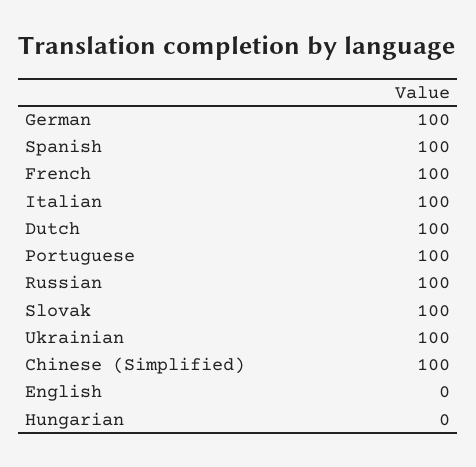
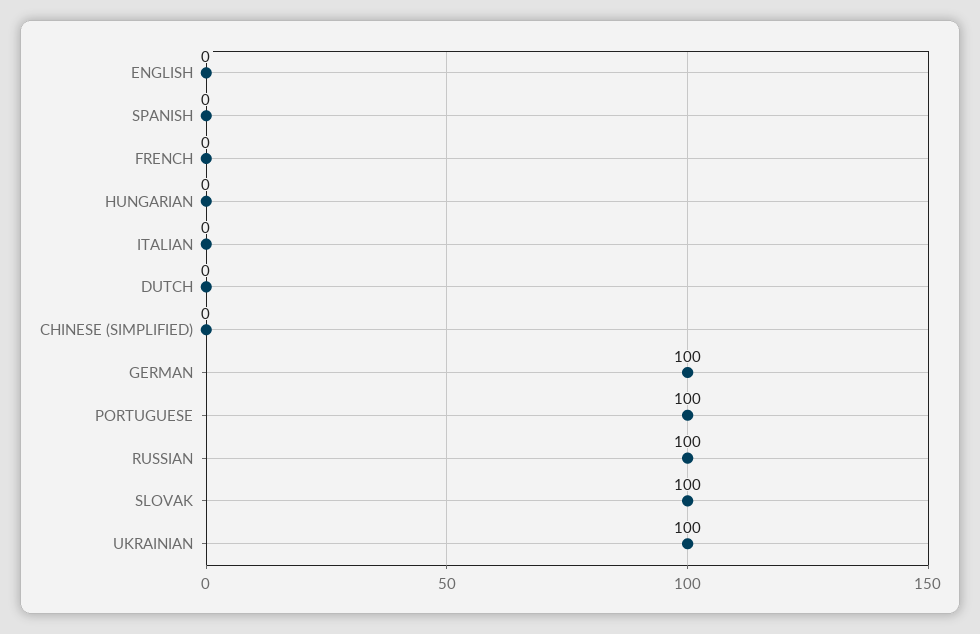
Spanish: 100 -> 0
French: 100 -> 0
Italian: 100 -> 0
Dutch: 100 -> 0
Chinese (Simplified): 100 -> 0

